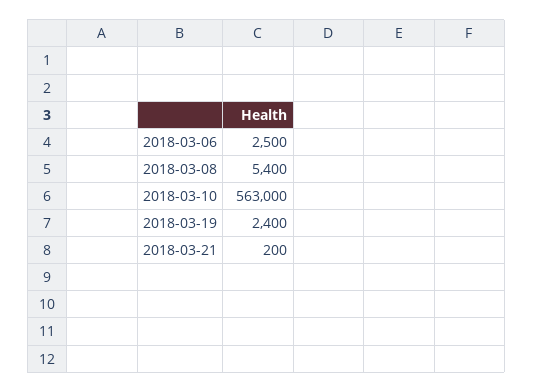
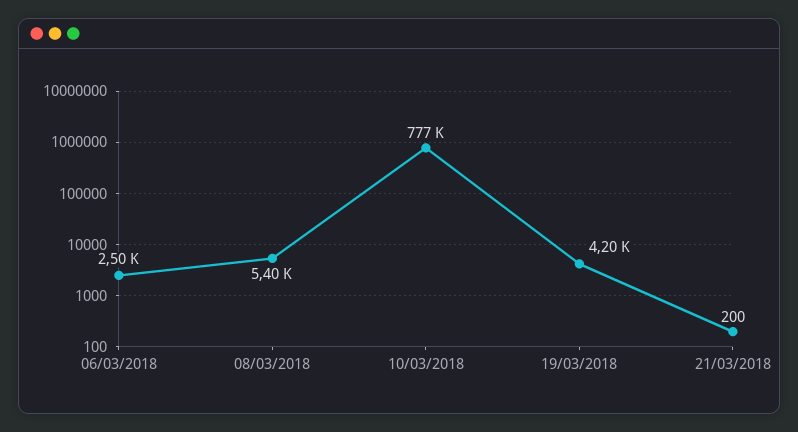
2018-03-10: 563000 -> 777000
2018-03-19: 2400 -> 4200

